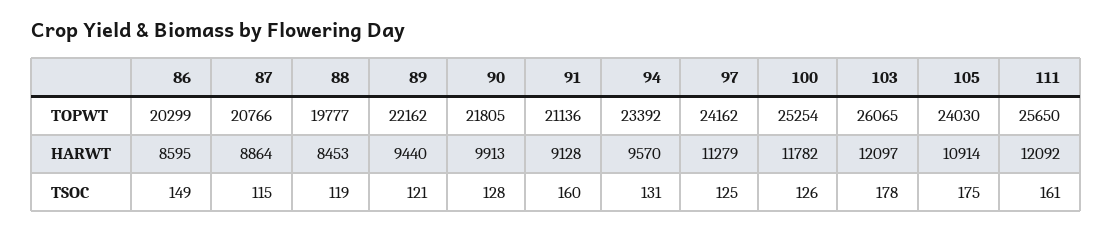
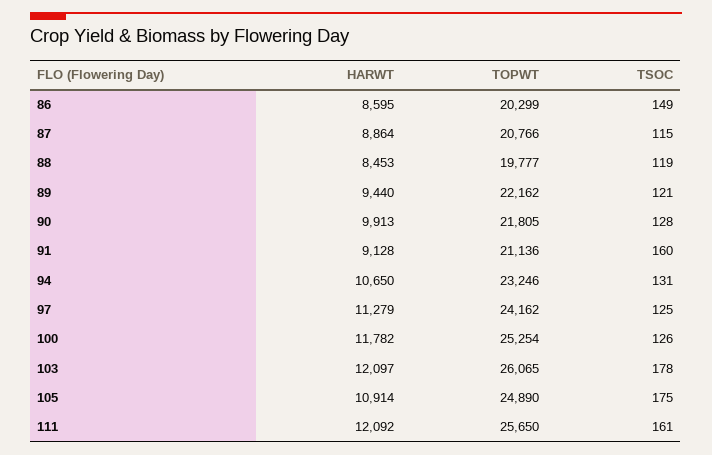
94, TOPWT: 23392 -> 23246
105, TOPWT: 24030 -> 24890
94, HARWT: 9570 -> 10650

